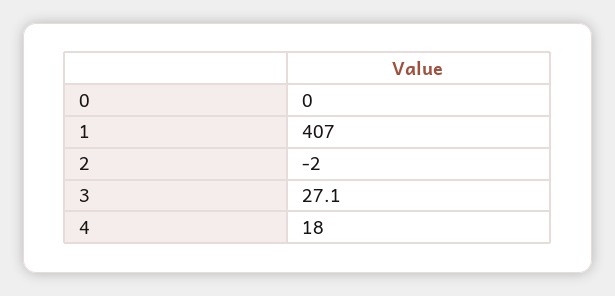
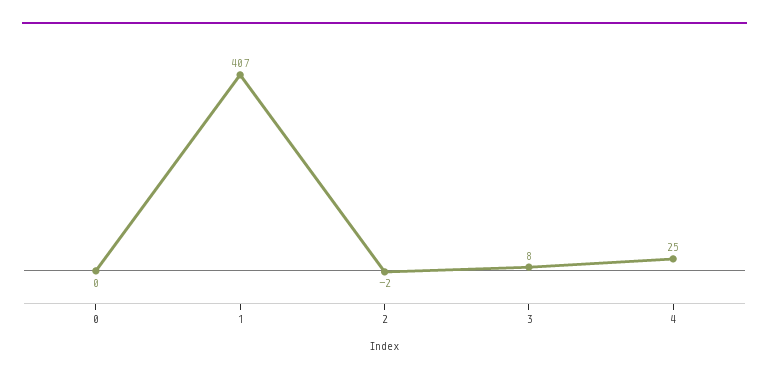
3: 27.1 -> 8
4: 18 -> 25

